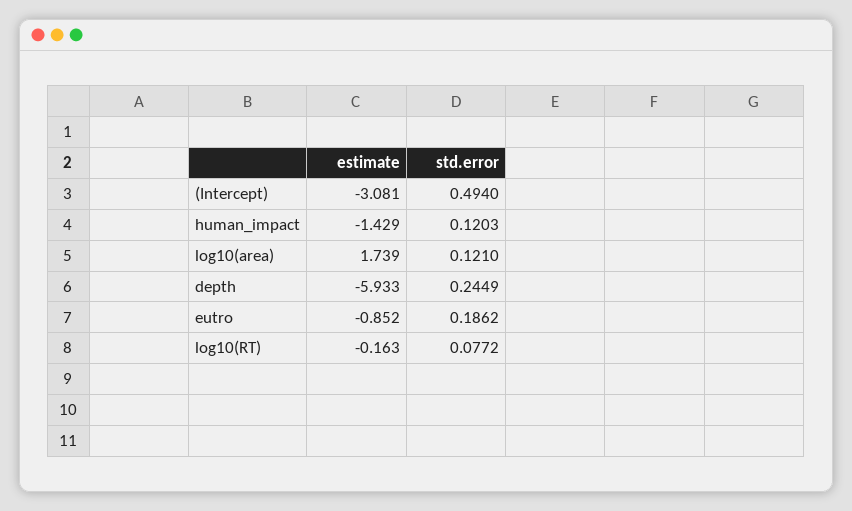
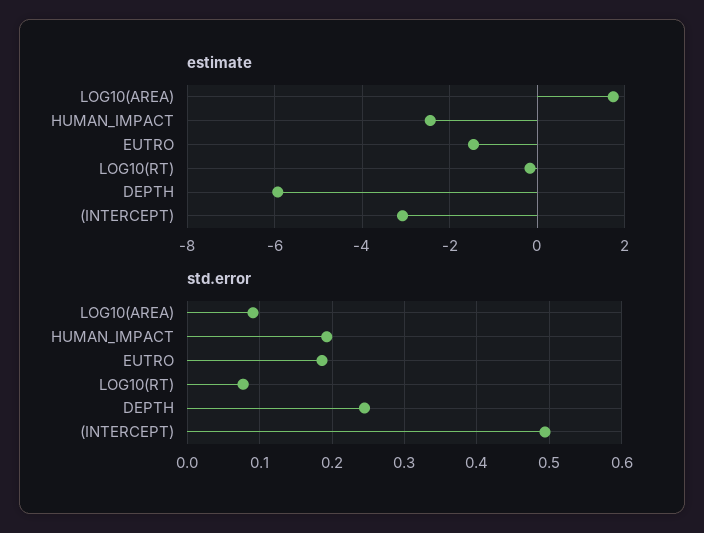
estimate, human_impact: -1.429 -> -2.4
std.error, human_impact: 0.1203 -> 0.19
std.error, log10(area): 0.121 -> 0.09
estimate, eutro: -0.852 -> -1.4

